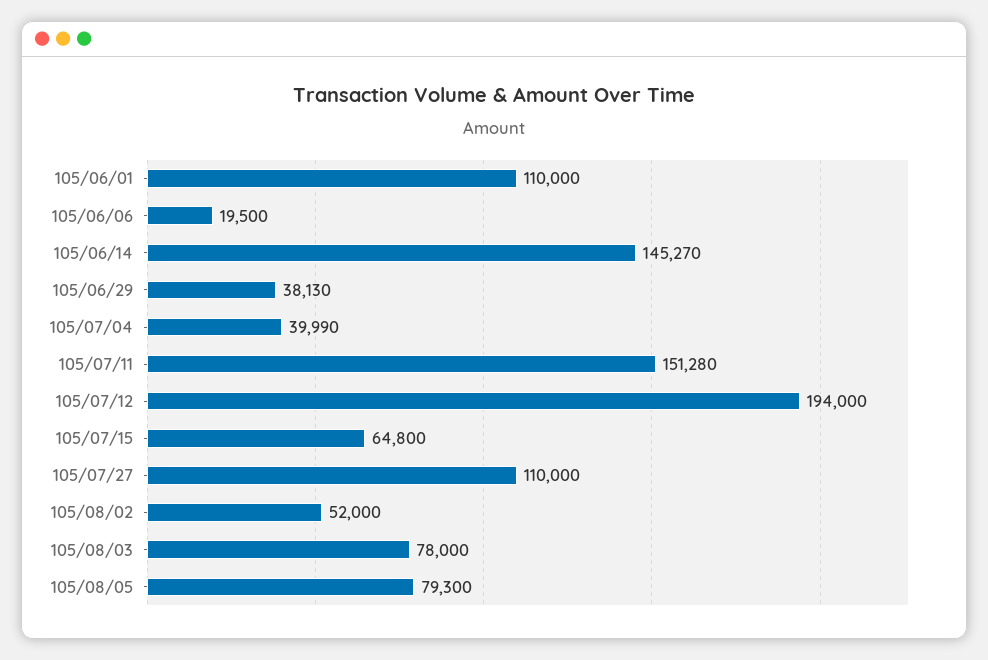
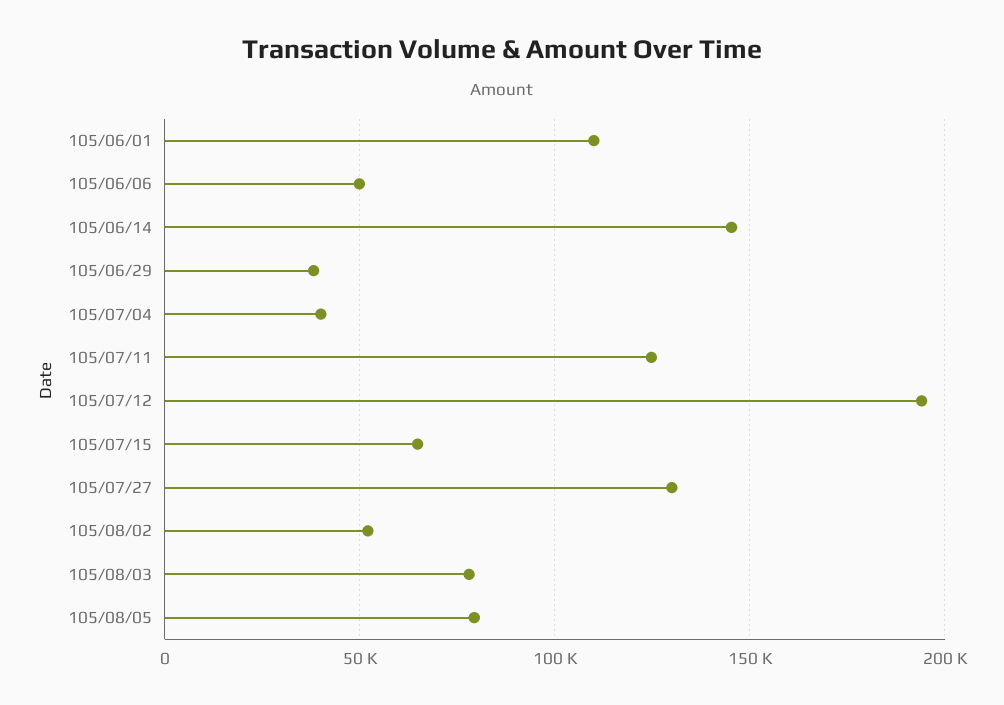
105/06/06: 19500 -> 50000
105/07/11: 151280 -> 125000
105/07/27: 110000 -> 130000

